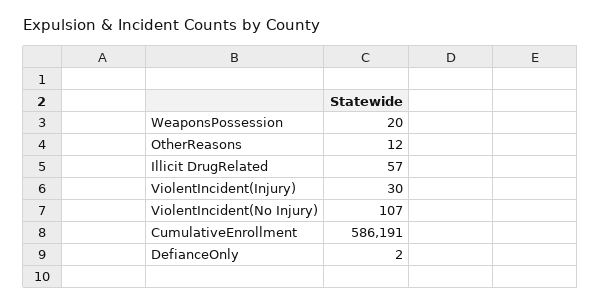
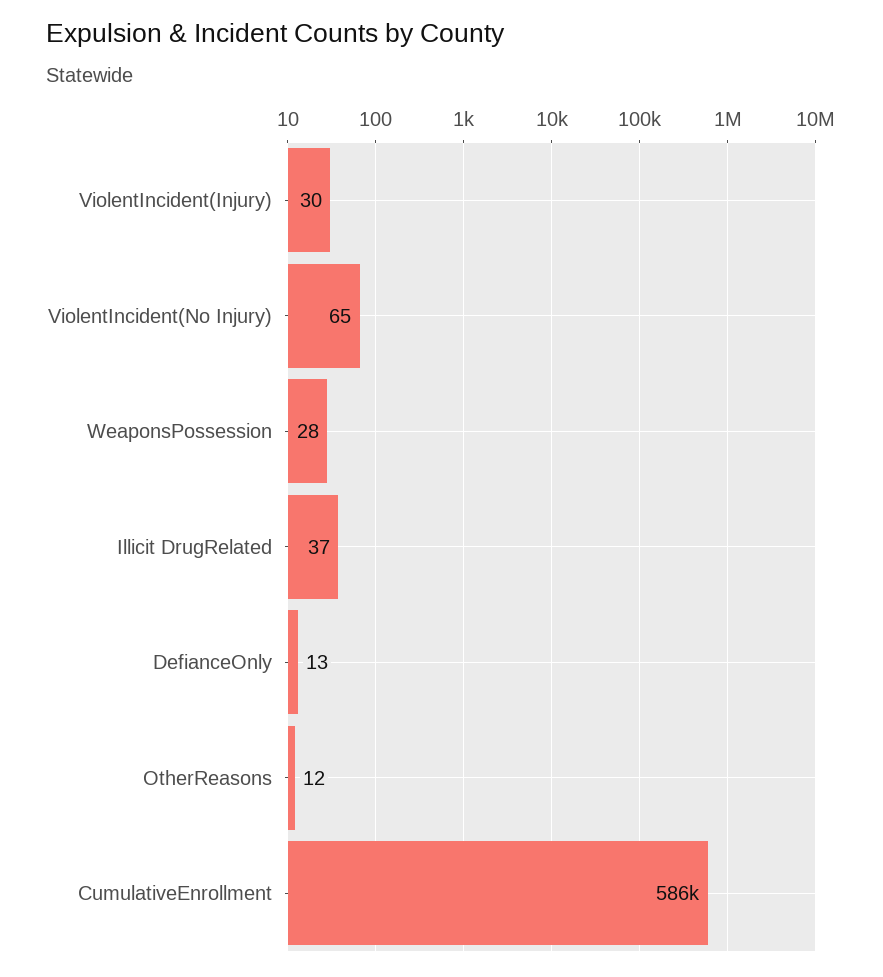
WeaponsPossession: 20 -> 28
Illicit DrugRelated: 57 -> 37
ViolentIncident(No Injury): 107 -> 65
DefianceOnly: 2 -> 13

